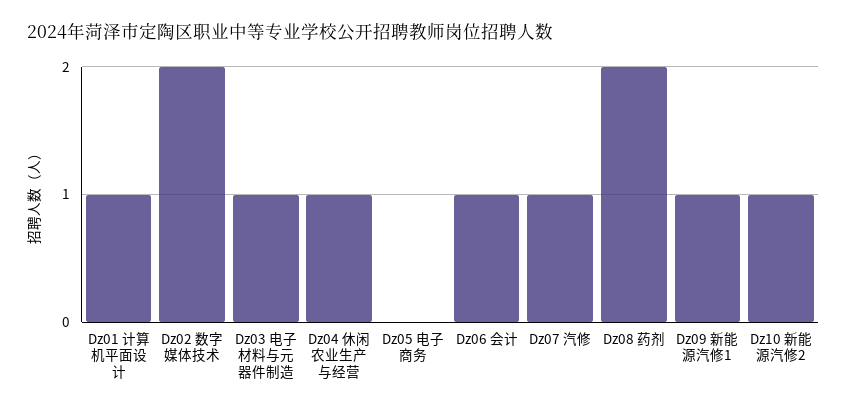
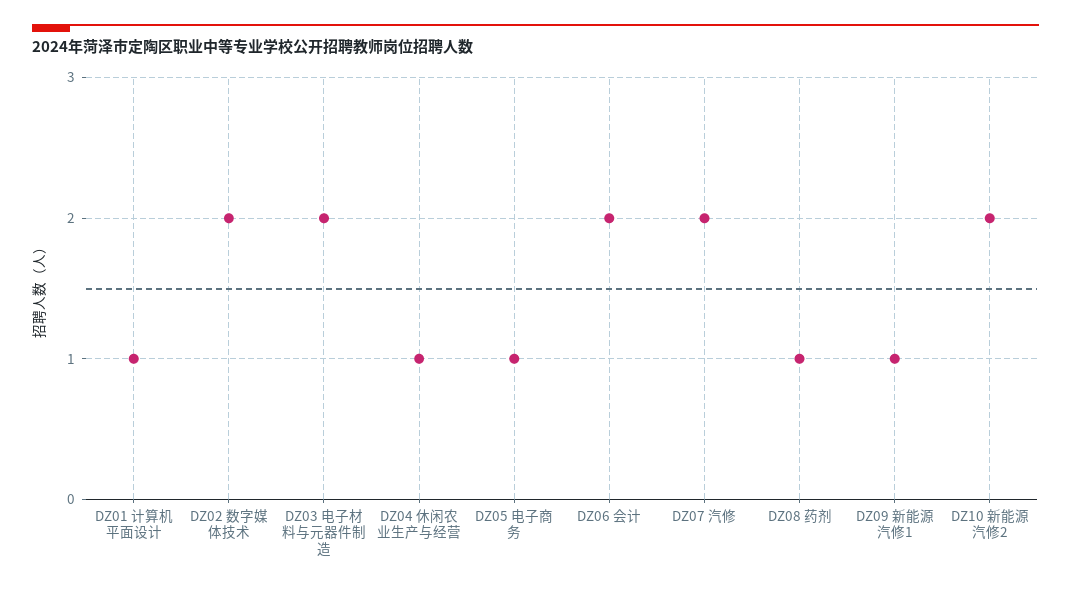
Dz03 电子材料与元器件制造: 1 -> 2
Dz05 电子商务: 0 -> 1
Dz06 会计: 1 -> 2
Dz07 汽修: 1 -> 2
Dz08 药剂: 2 -> 1
Dz10 新能源汽修2: 1 -> 2

